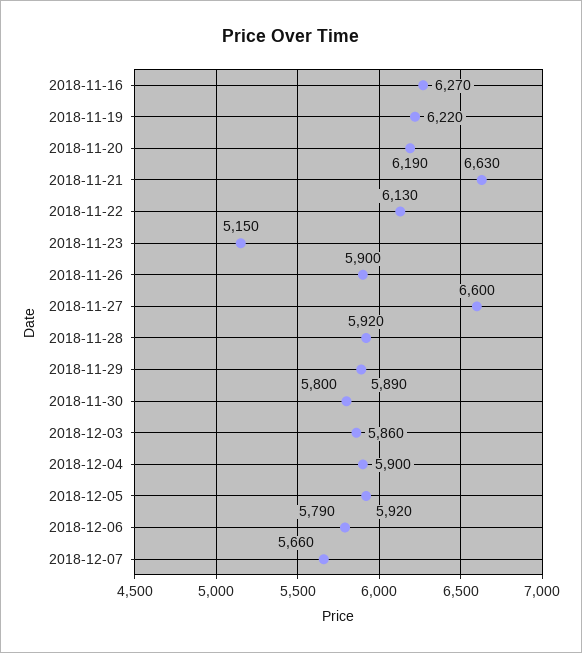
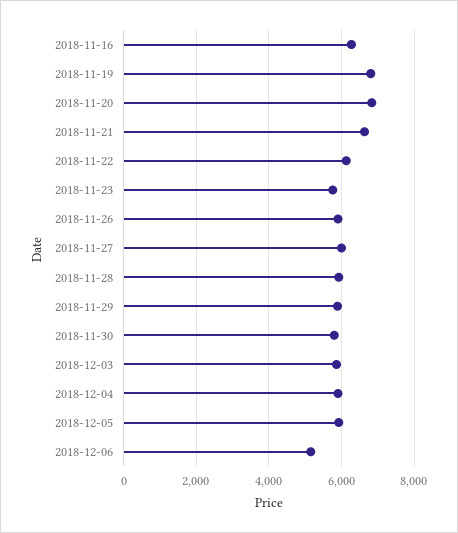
2018-11-19: 6220 -> 6800
2018-11-20: 6190 -> 6800
2018-11-23: 5150 -> 5800
2018-11-27: 6600 -> 6000
2018-12-06: 5790 -> 5200
2018-12-07: 5660 -> none

